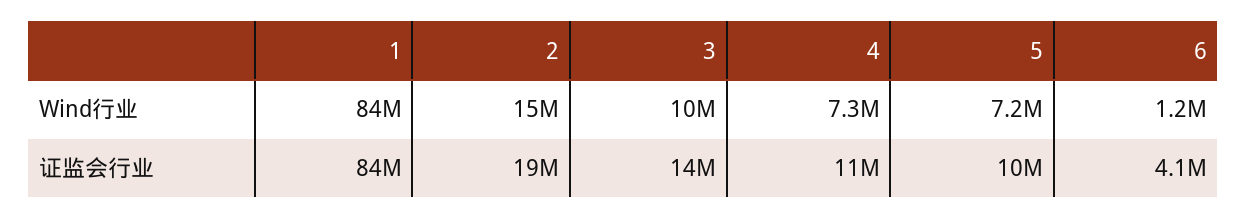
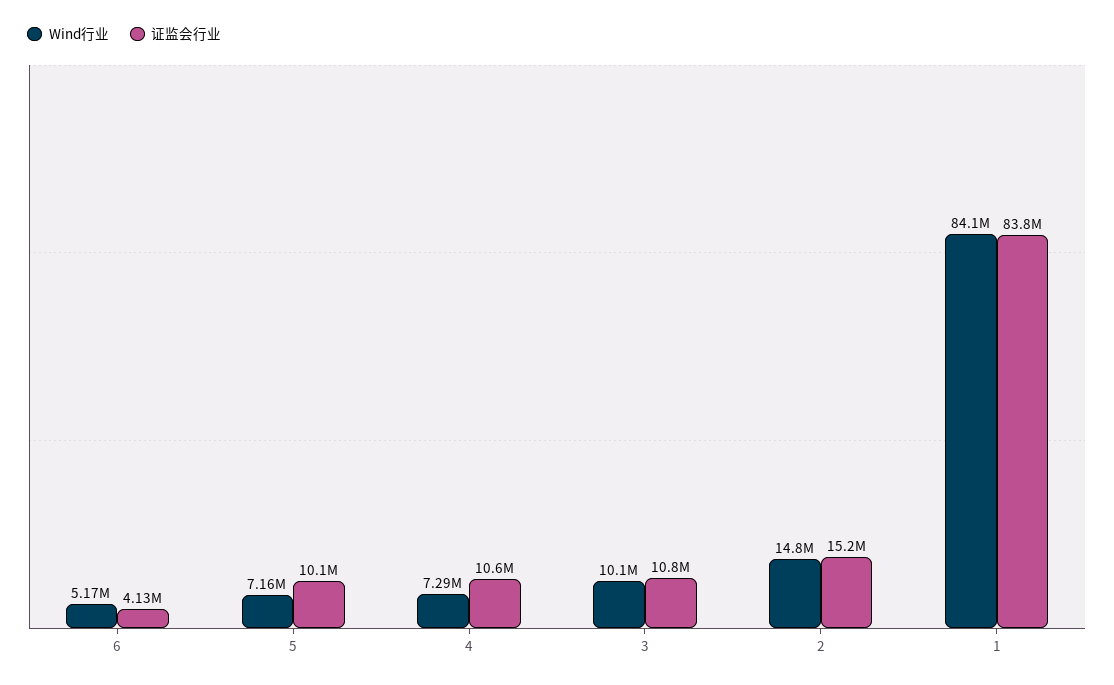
Wind行业, 6: 1200000 -> 5170000
证监会行业, 2: 19000000 -> 15200000
证监会行业, 3: 14000000 -> 10800000

